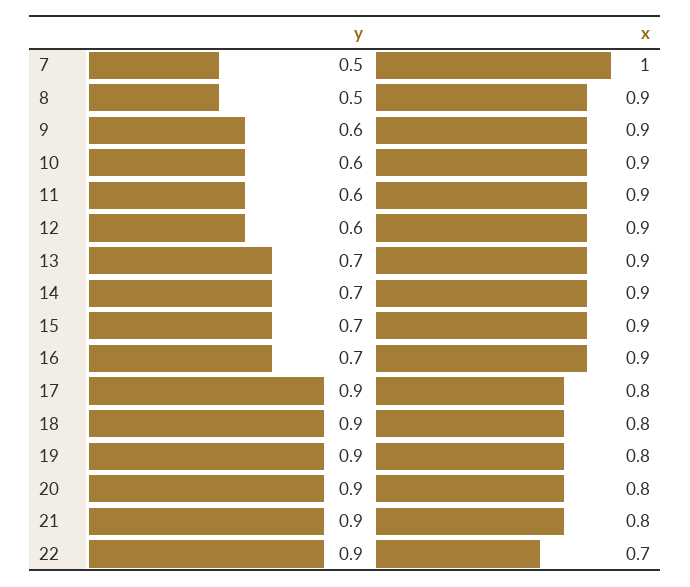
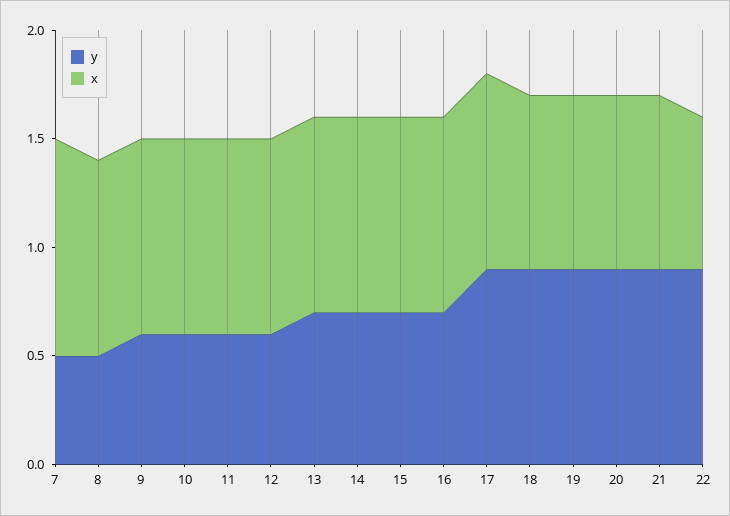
x, 17: 0.8 -> 0.9

